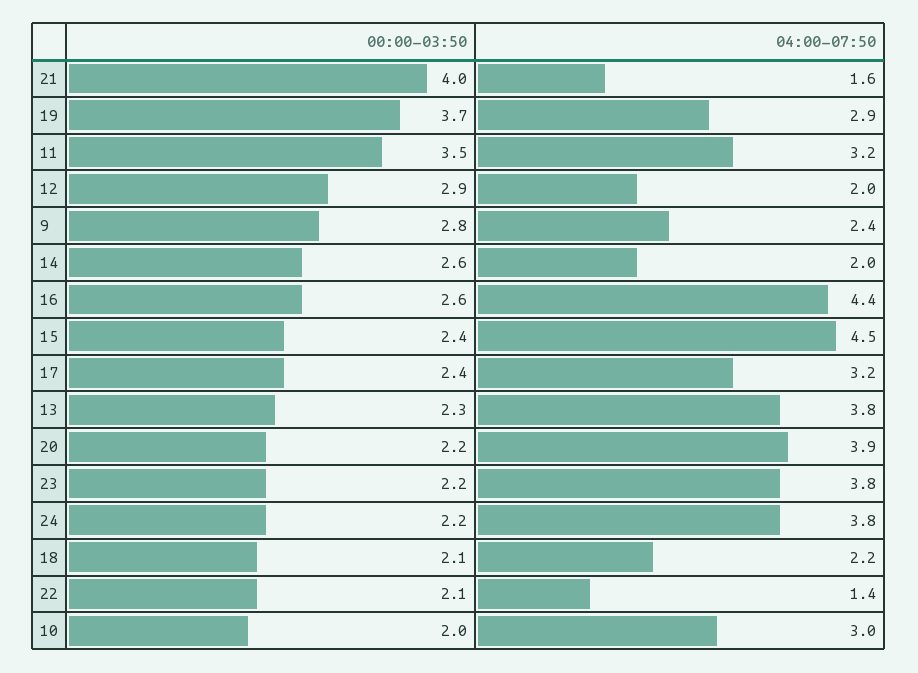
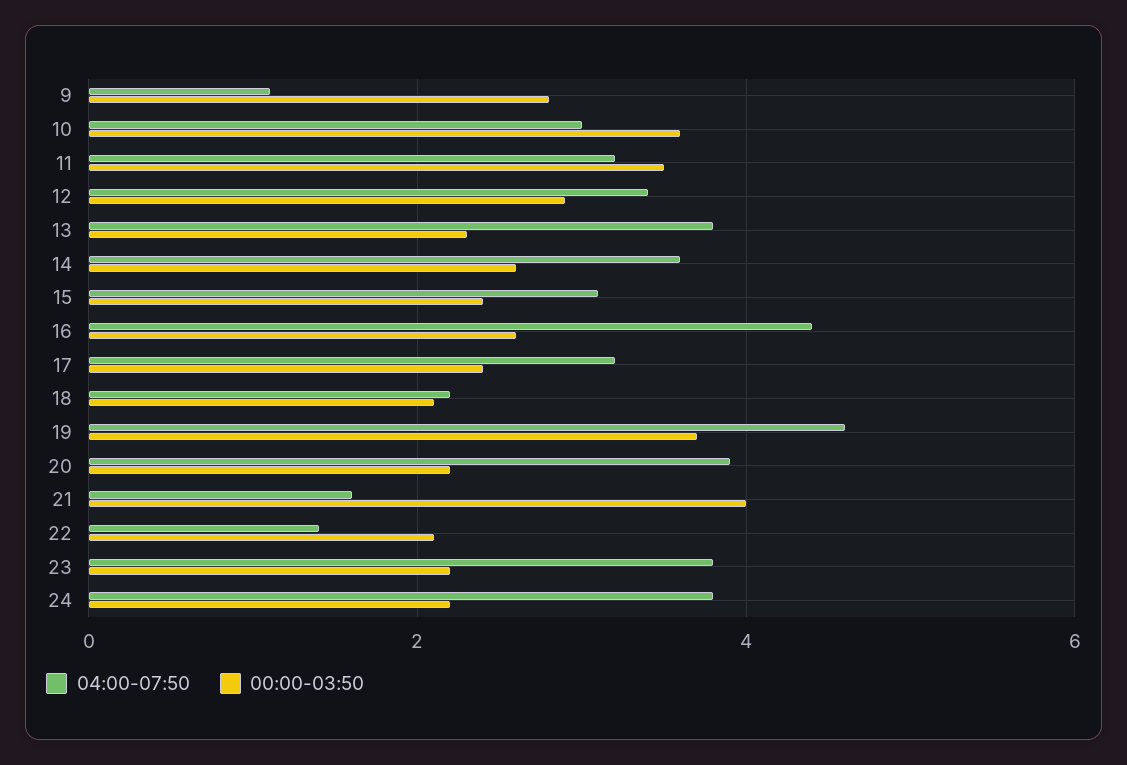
04:00-07:50, 19: 2.9 -> 4.5
04:00-07:50, 12: 2 -> 3.5
04:00-07:50, 9: 2.4 -> 1
04:00-07:50, 14: 2 -> 3.5
04:00-07:50, 15: 4.5 -> 3
00:00-03:50, 10: 2 -> 3.5

